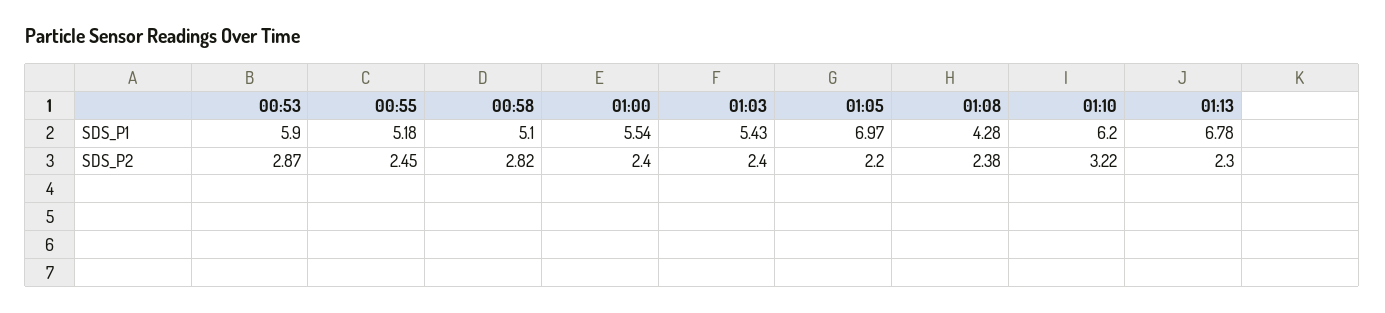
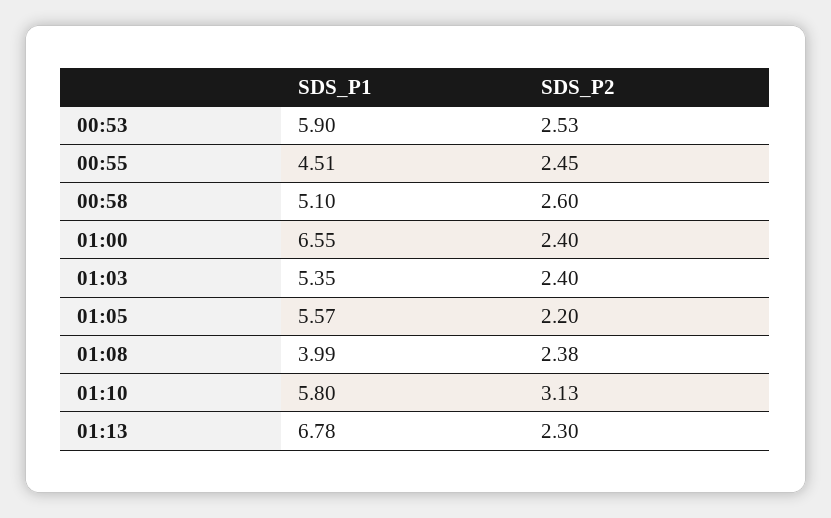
00:55, SDS_P1: 5.18 -> 4.51
01:00, SDS_P1: 5.54 -> 6.55
01:03, SDS_P1: 5.43 -> 5.35
01:05, SDS_P1: 6.97 -> 5.57
01:08, SDS_P1: 4.28 -> 3.99
01:10, SDS_P1: 6.2 -> 5.8
00:53, SDS_P2: 2.87 -> 2.53
00:58, SDS_P2: 2.82 -> 2.6
01:10, SDS_P2: 3.22 -> 3.13

